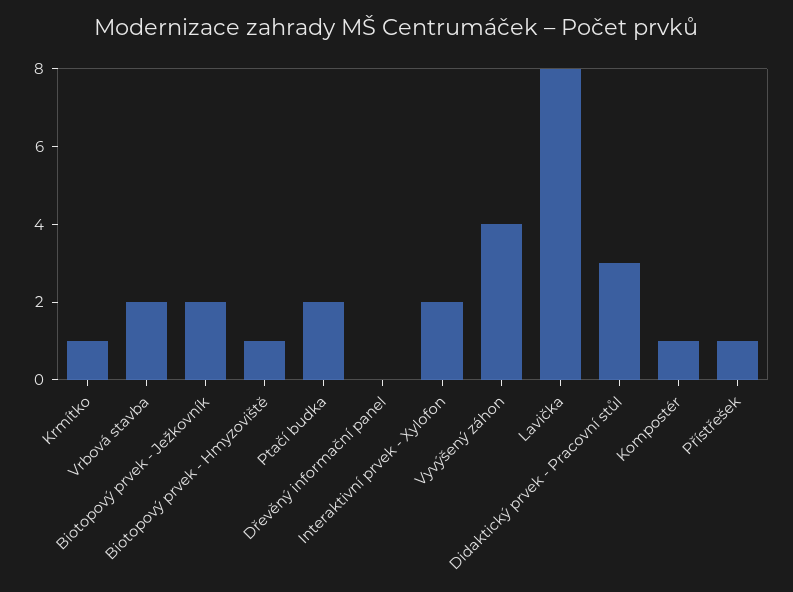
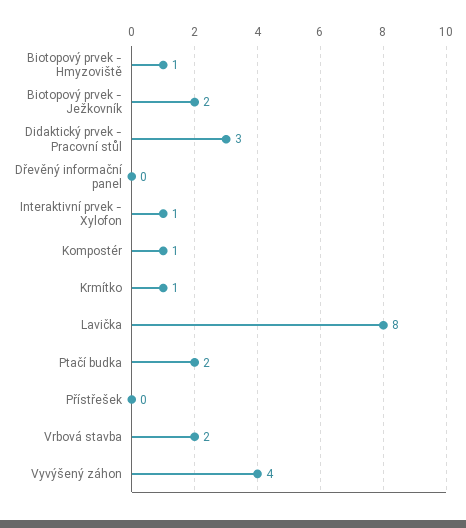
Interaktivní prvek - Xylofon: 2 -> 1
Přístřešek: 1 -> 0

